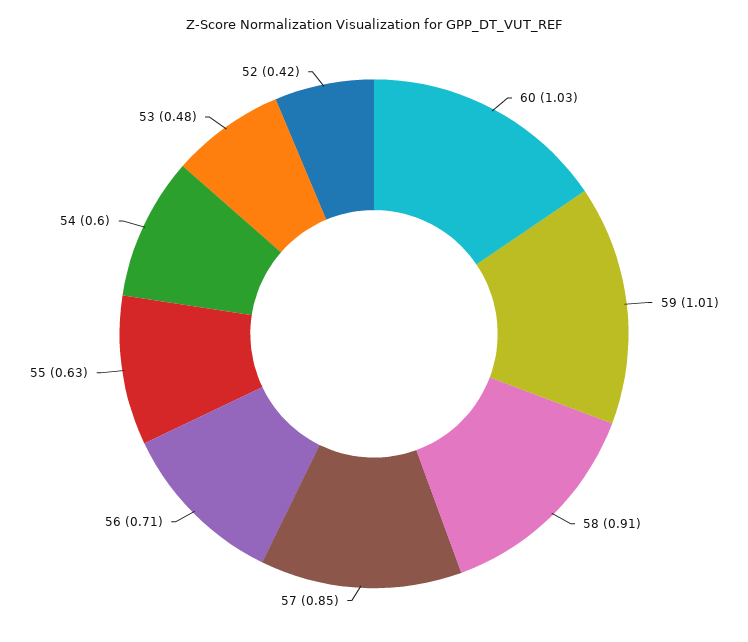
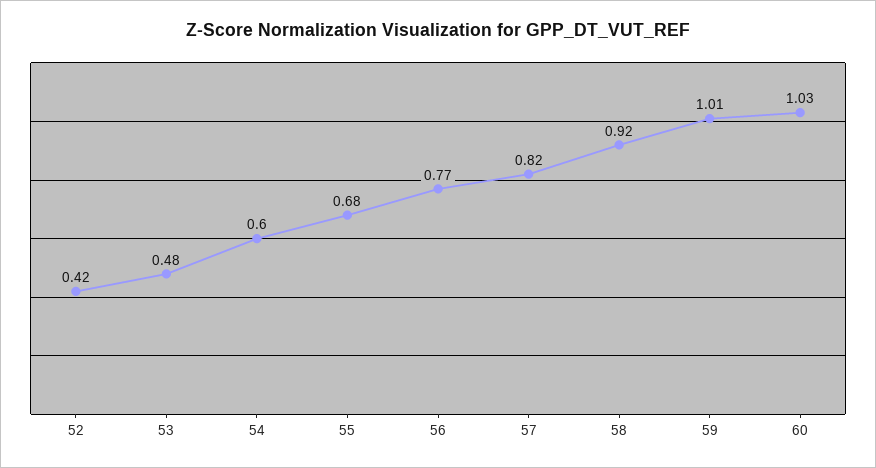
58: 0.91 -> 0.92
57: 0.85 -> 0.82
56: 0.71 -> 0.77
55: 0.63 -> 0.68

